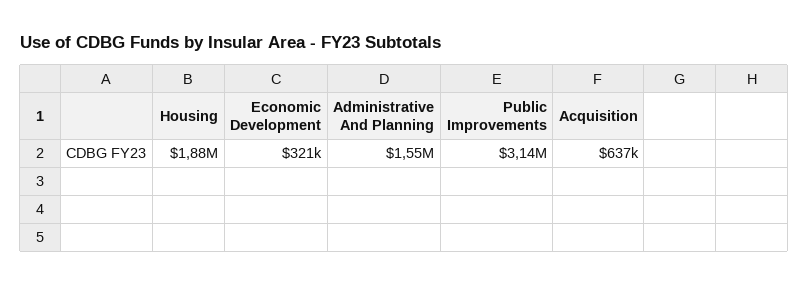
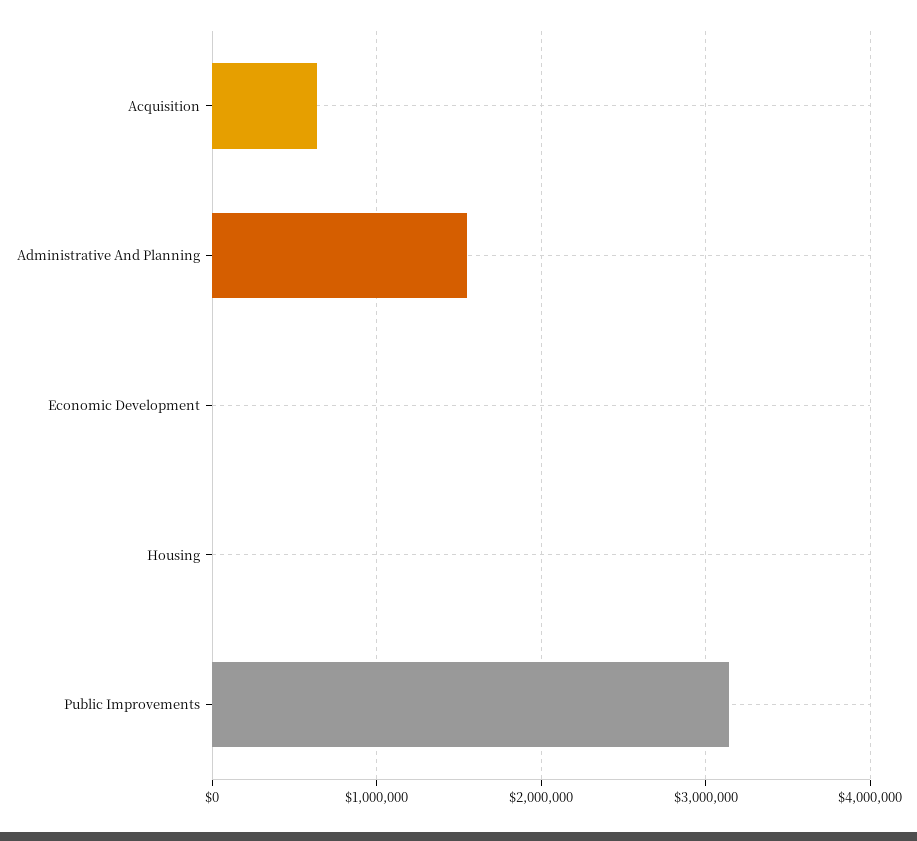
Housing: 1880000 -> 0
Economic Development: 321000 -> 0

